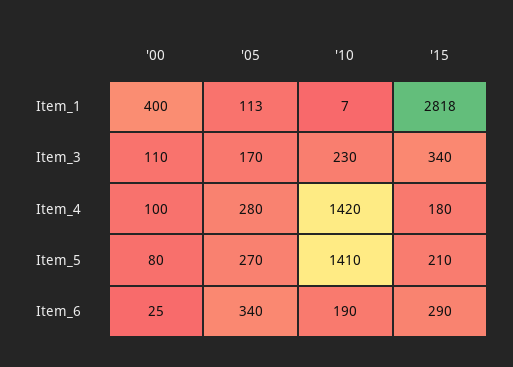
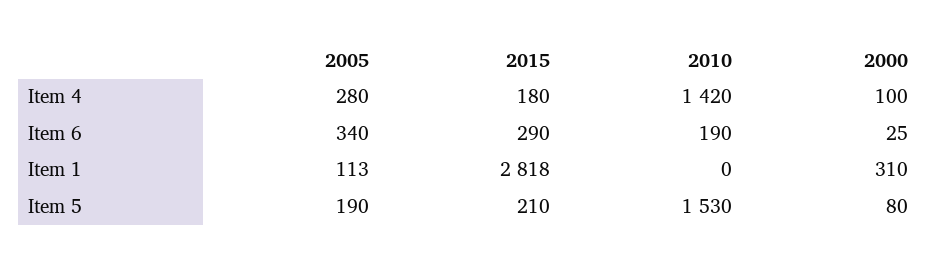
'00, Item_1: 400 -> 310
'10, Item_1: 7 -> 0
'00, Item_3: 110 -> none
'05, Item_3: 170 -> none
'10, Item_3: 230 -> none
'15, Item_3: 340 -> none
'05, Item_5: 270 -> 190
'10, Item_5: 1410 -> 1530

